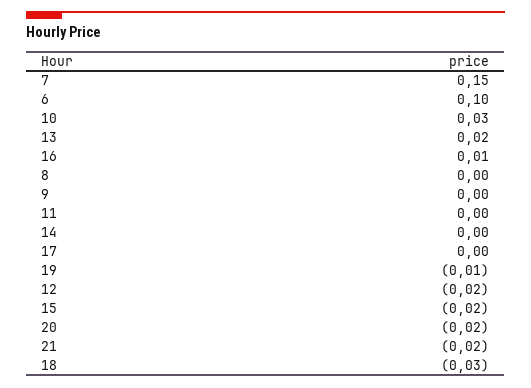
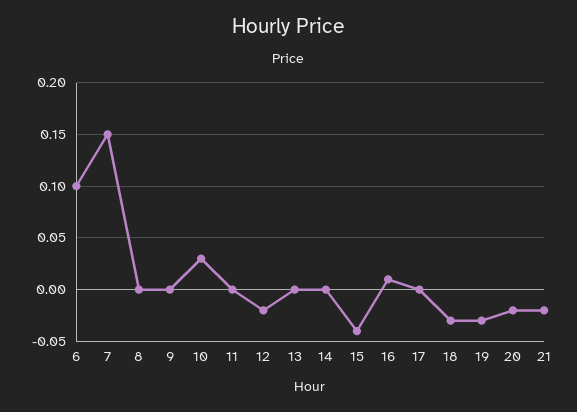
13: 0.02 -> 0
19: -0.01 -> -0.03
15: -0.02 -> -0.04

